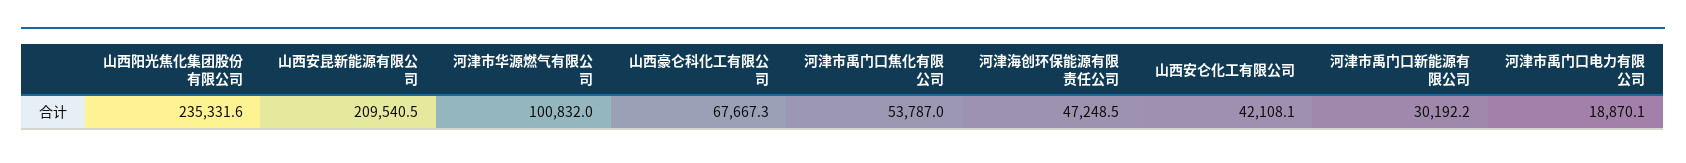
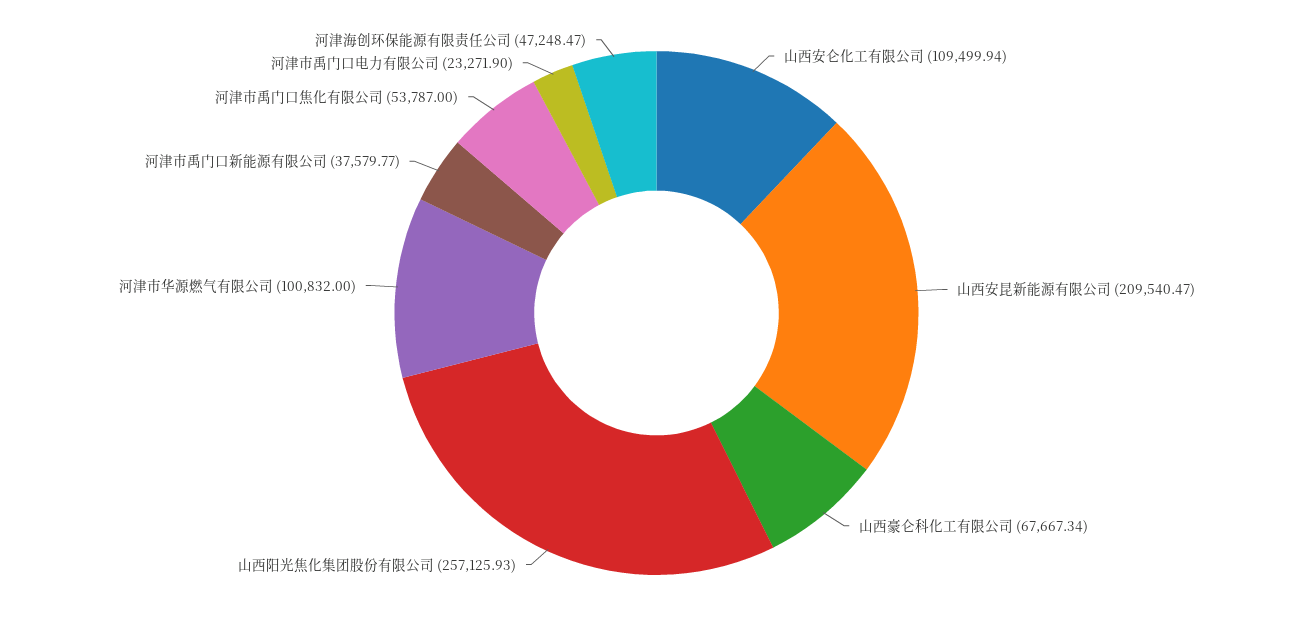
山西阳光焦化集团股份有限公司: 235331.6 -> 257125.93
山西安仑化工有限公司: 42108.1 -> 109499.94
河津市禹门口新能源有限公司: 30192.2 -> 37579.77
河津市禹门口电力有限公司: 18870.1 -> 23271.9

